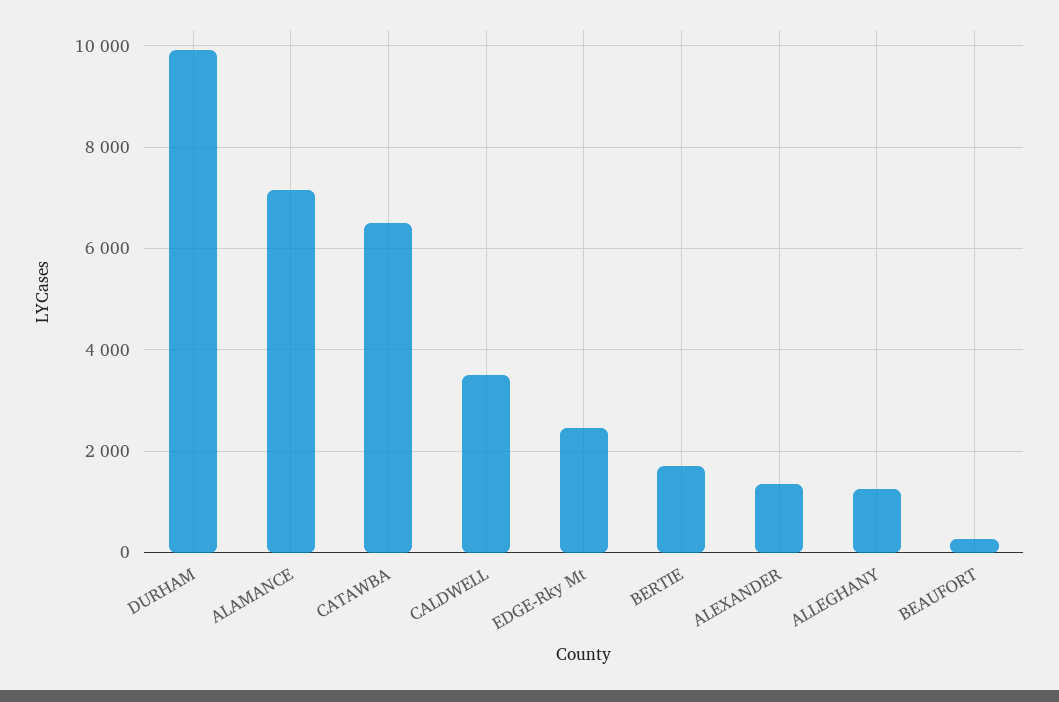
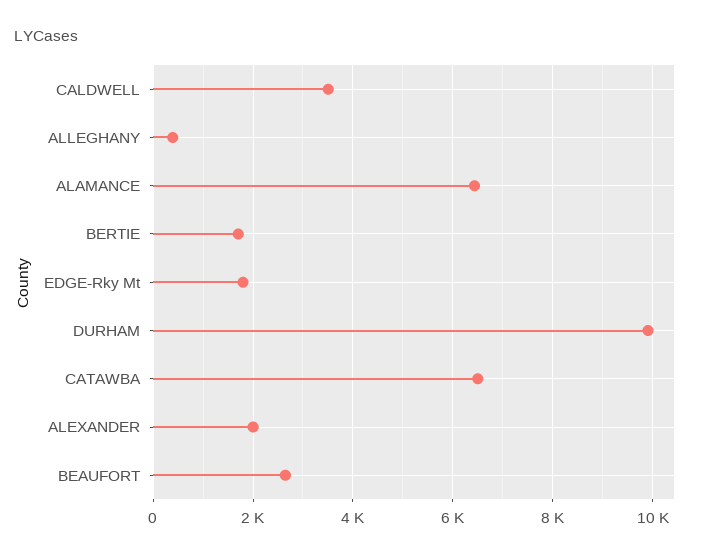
ALAMANCE: 7200 -> 6400
EDGE-Rky Mt: 2400 -> 1800
ALEXANDER: 1400 -> 2000
ALLEGHANY: 1200 -> 400
BEAUFORT: 200 -> 2600

